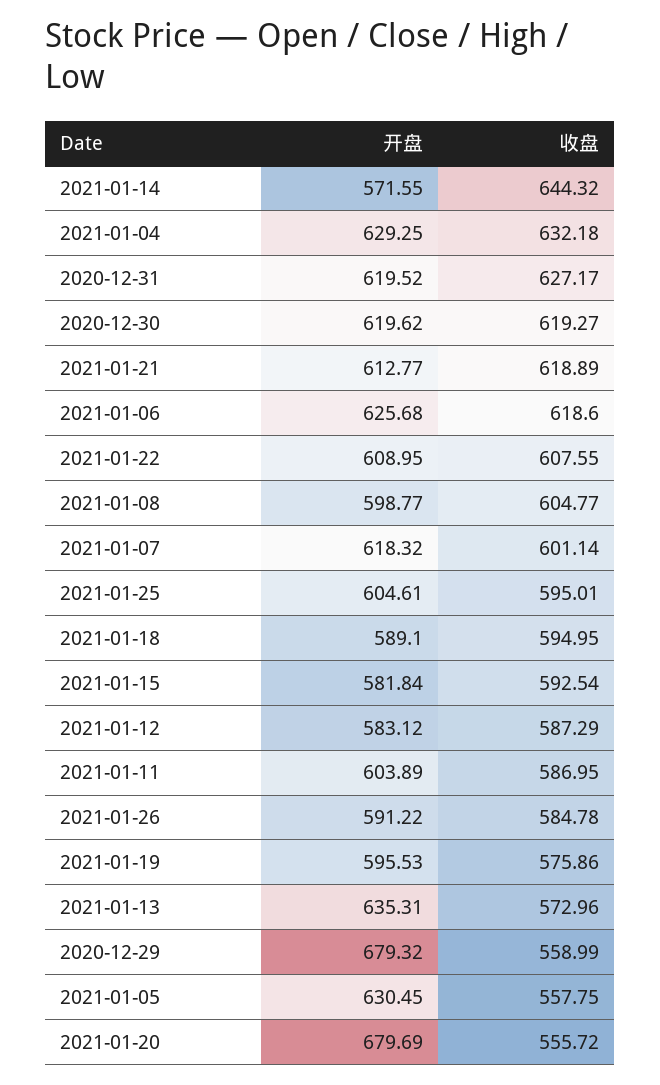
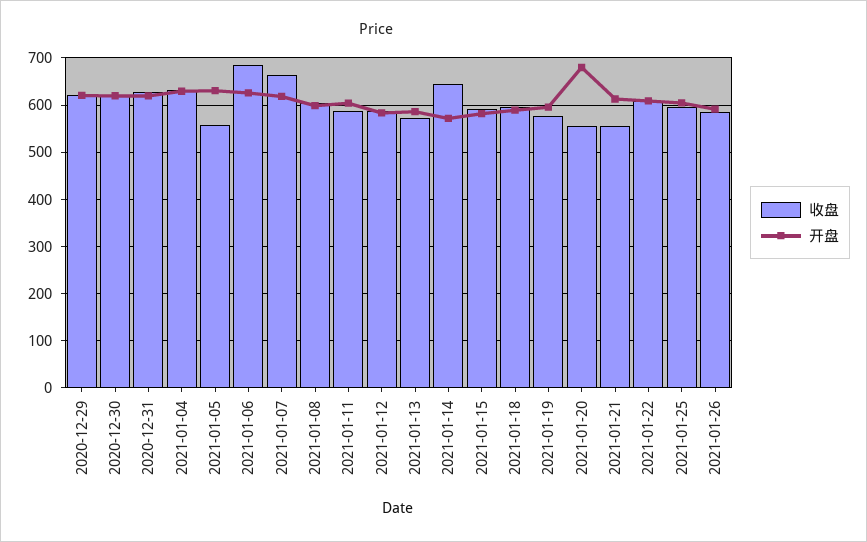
收盘, 2021-01-21: 618.89 -> 560
收盘, 2021-01-06: 618.6 -> 680
收盘, 2021-01-07: 601.14 -> 660
开盘, 2021-01-13: 635.31 -> 580
开盘, 2020-12-29: 679.32 -> 620
收盘, 2020-12-29: 558.99 -> 620

